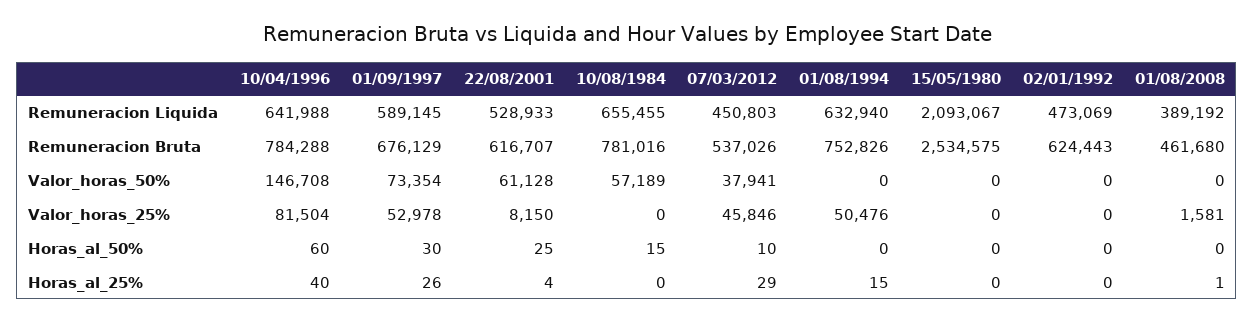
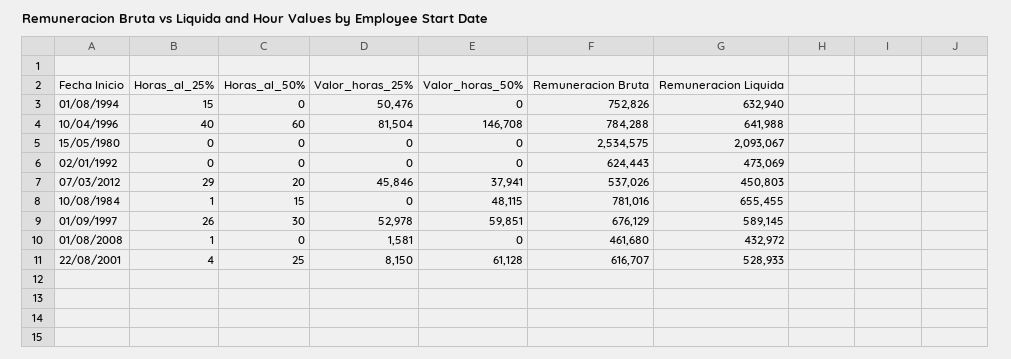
01/08/2008, Remuneracion Liquida: 389192 -> 432972
01/09/1997, Valor_horas_50%: 73354 -> 59851
10/08/1984, Valor_horas_50%: 57189 -> 48115
07/03/2012, Horas_al_50%: 10 -> 20
10/08/1984, Horas_al_25%: 0 -> 1

